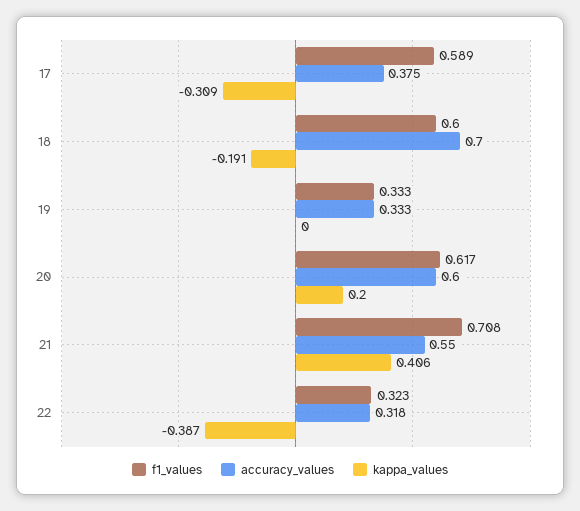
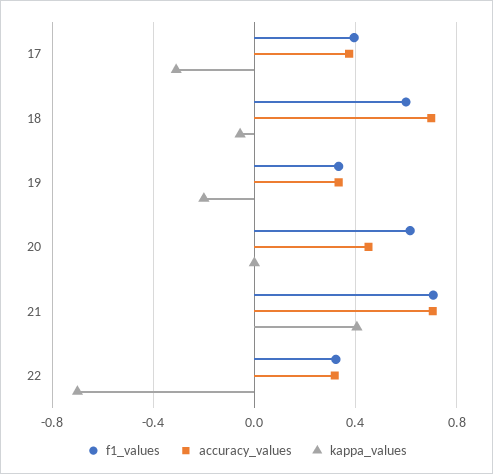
f1_values, 17: 0.589 -> 0.4
kappa_values, 18: -0.191 -> -0.05
kappa_values, 19: 0 -> -0.2
accuracy_values, 20: 0.6 -> 0.45
kappa_values, 20: 0.2 -> 0
accuracy_values, 21: 0.55 -> 0.7
kappa_values, 22: -0.387 -> -0.7

